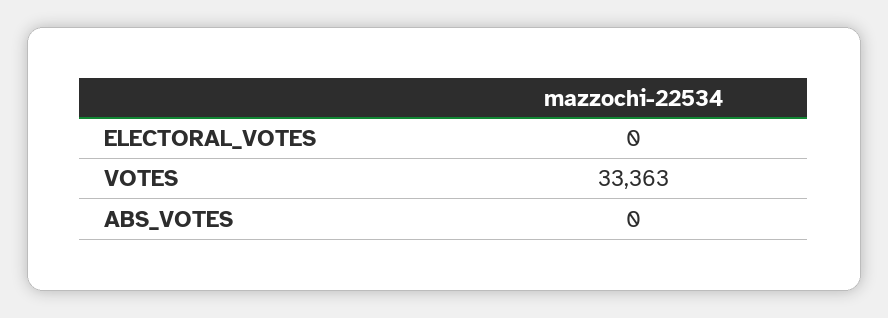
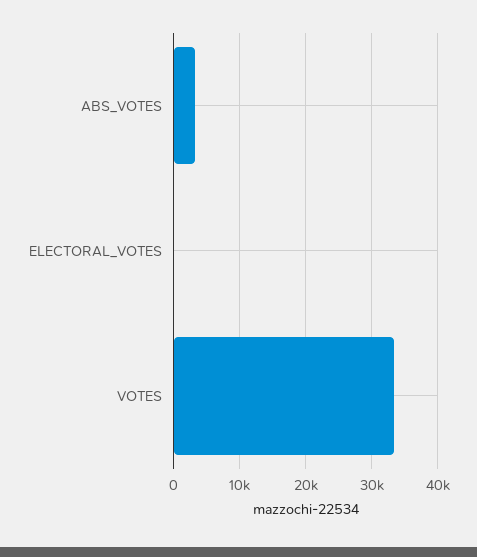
ABS_VOTES: 0 -> 3000

